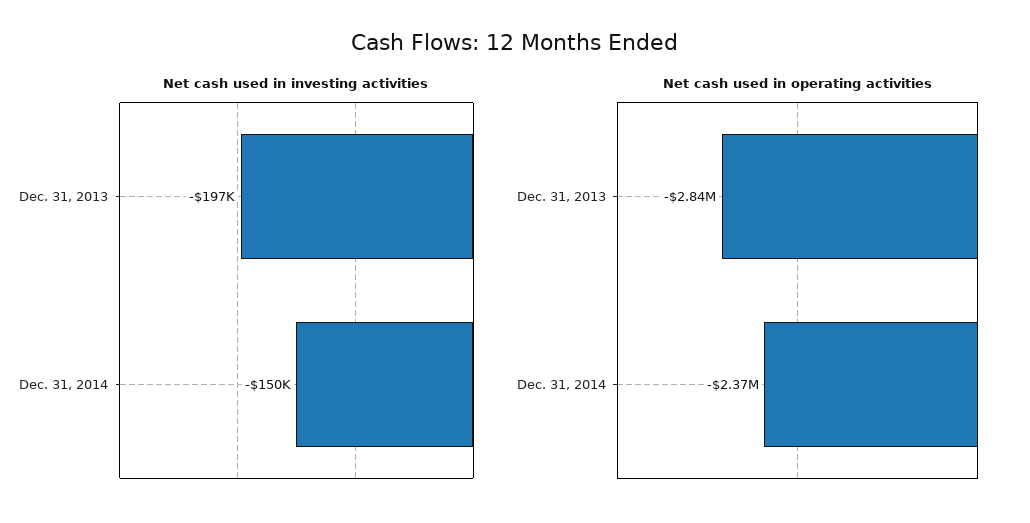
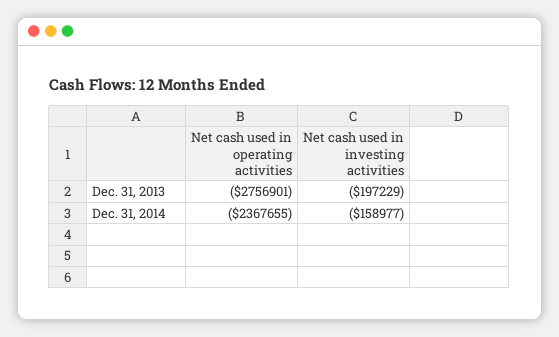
Net cash used in investing activities, Dec. 31, 2014: -150000 -> -158977
Net cash used in operating activities, Dec. 31, 2013: -2840000 -> -2756901

